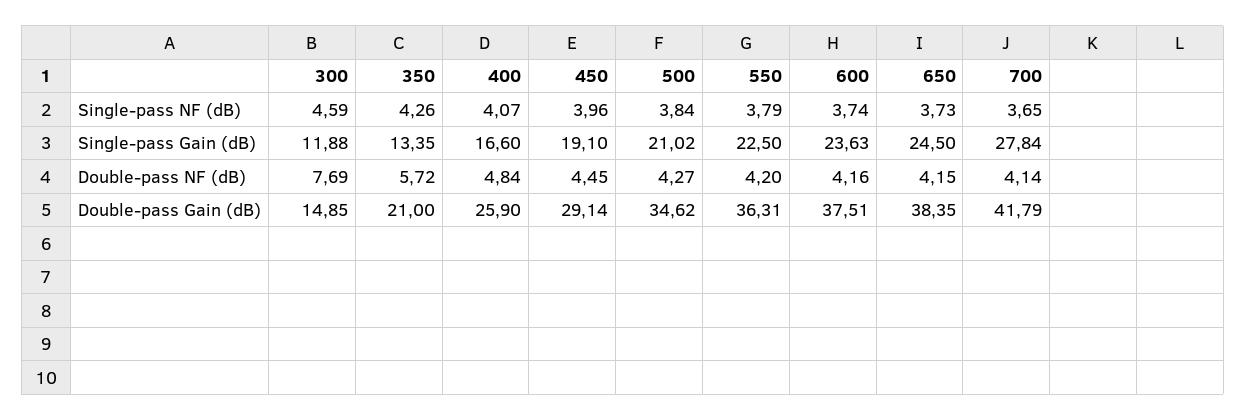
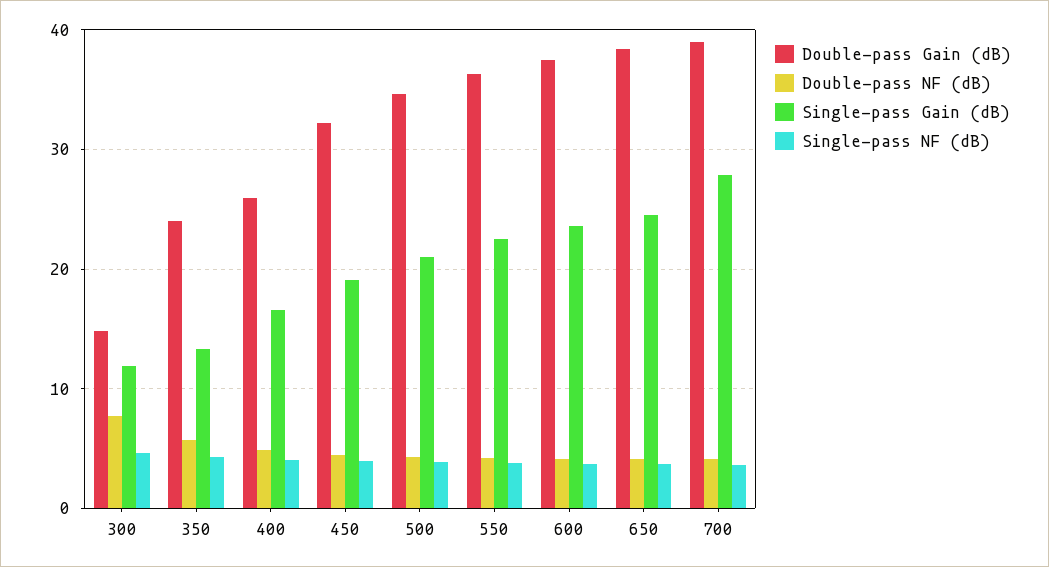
Double-pass Gain (dB), 350: 21 -> 24
Double-pass Gain (dB), 450: 29.14 -> 32
Double-pass Gain (dB), 700: 41.79 -> 39

